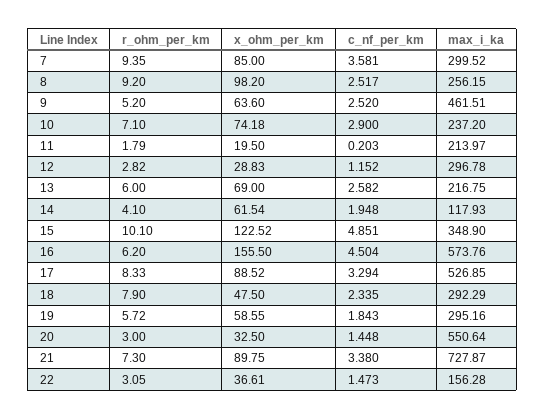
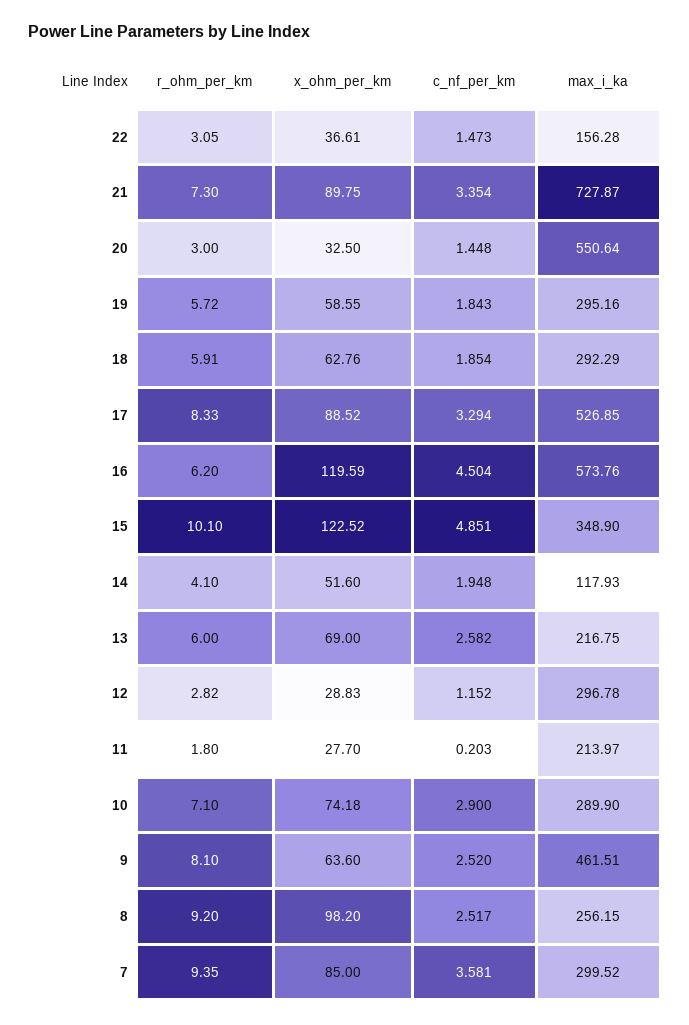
r_ohm_per_km, 9: 5.2 -> 8.1
max_i_ka, 10: 237.2 -> 289.9
r_ohm_per_km, 11: 1.79 -> 1.8
x_ohm_per_km, 11: 19.5 -> 27.7
x_ohm_per_km, 14: 61.54 -> 51.6
x_ohm_per_km, 16: 155.5 -> 119.59
r_ohm_per_km, 18: 7.9 -> 5.91
x_ohm_per_km, 18: 47.5 -> 62.76
c_nf_per_km, 18: 2.335 -> 1.854
c_nf_per_km, 21: 3.38 -> 3.354

